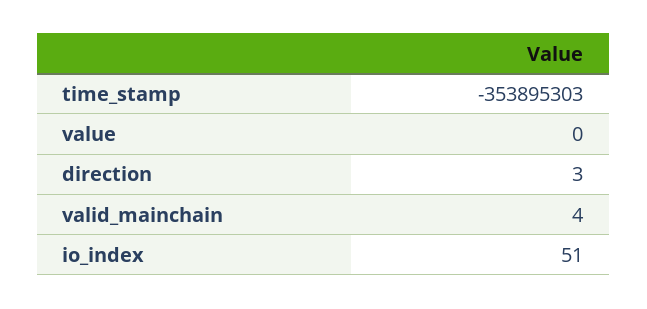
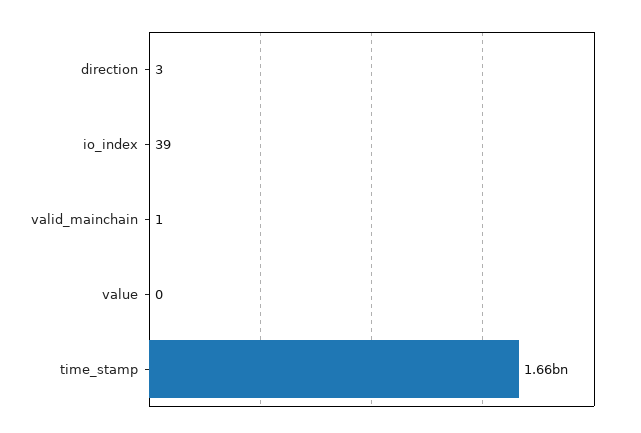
time_stamp: -353895303 -> 1660000000
valid_mainchain: 4 -> 1
io_index: 51 -> 39

